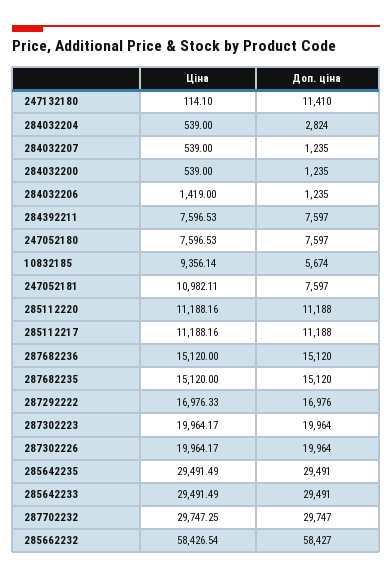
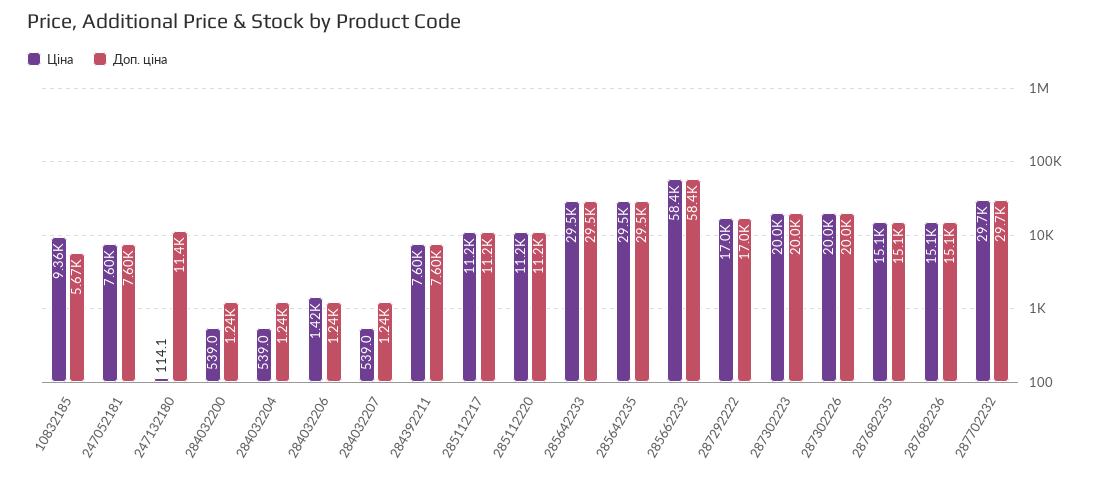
Доп. ціна, 284032204: 2824 -> 1240
Ціна, 247052180: 7596.53 -> none
Доп. ціна, 247052180: 7597 -> none
Ціна, 247052181: 10982.11 -> 7600

